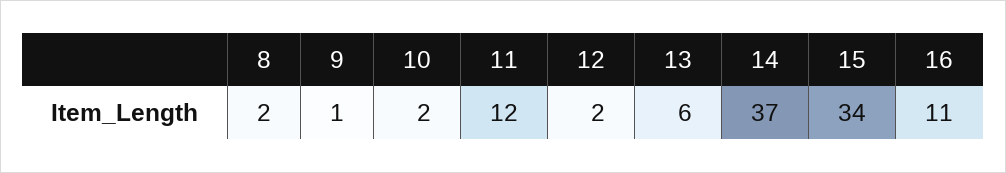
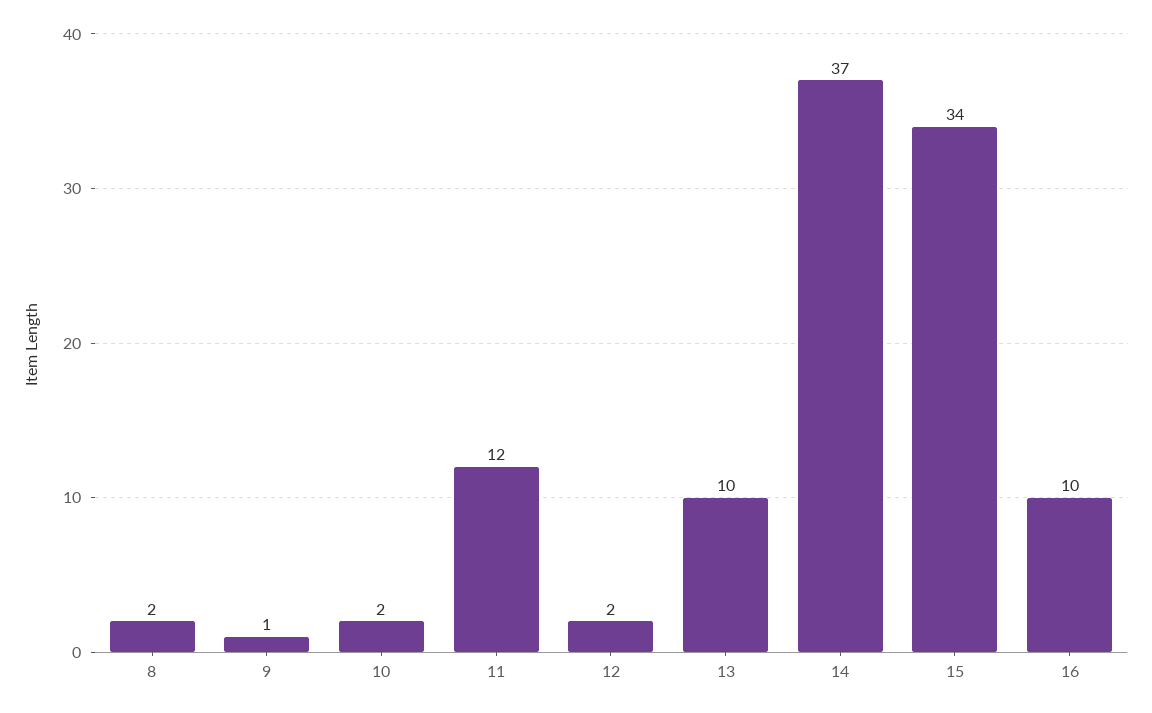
13: 6 -> 10
16: 11 -> 10

